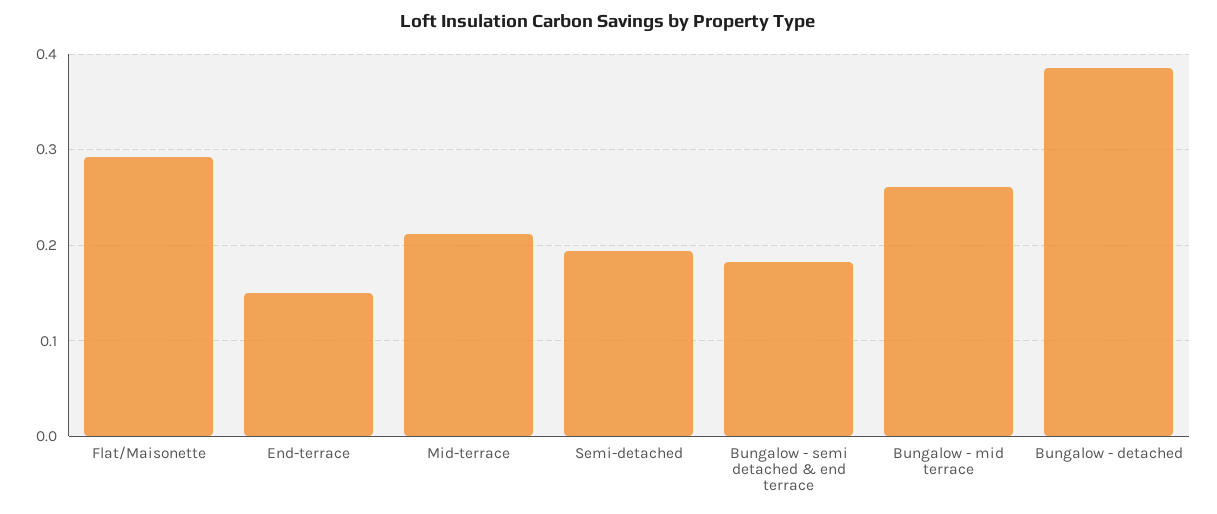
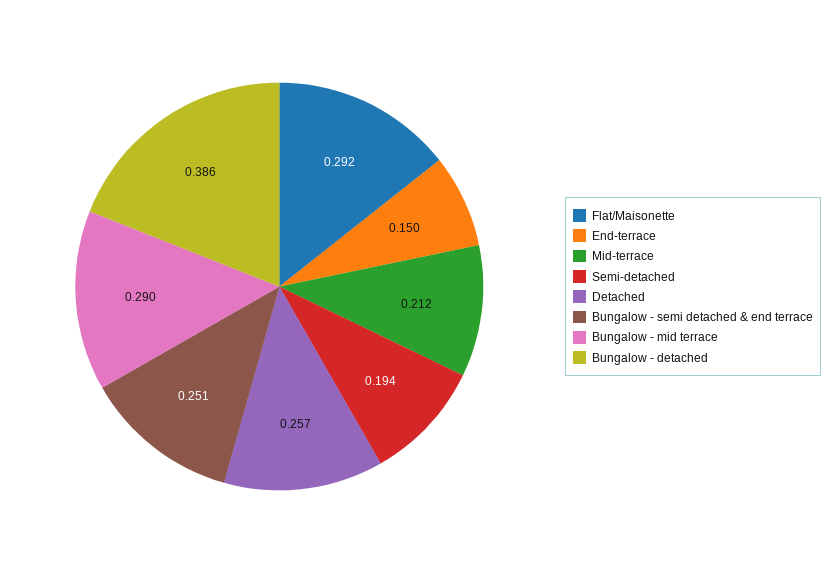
Bungalow - semi detached & end terrace: 0.18 -> 0.251
Bungalow - mid terrace: 0.26 -> 0.29
Detached: none -> 0.257

